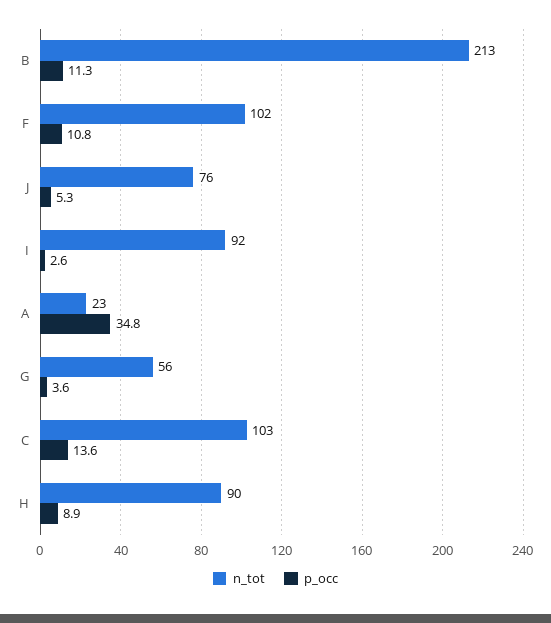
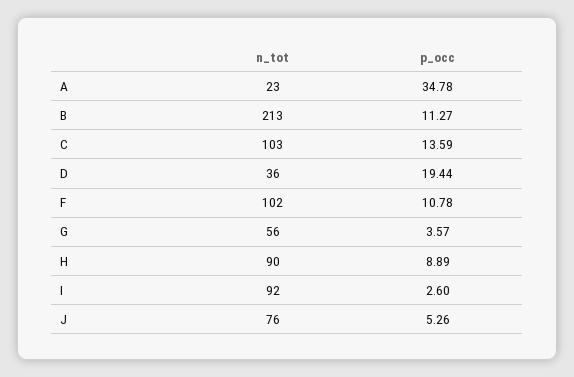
n_tot, D: none -> 36
p_occ, D: none -> 19.44

